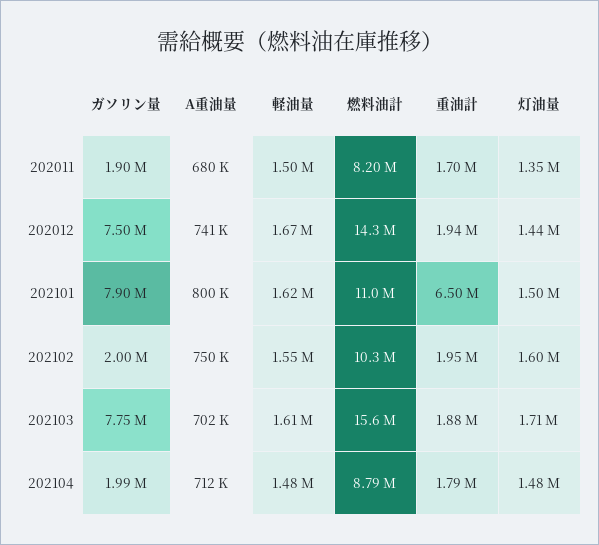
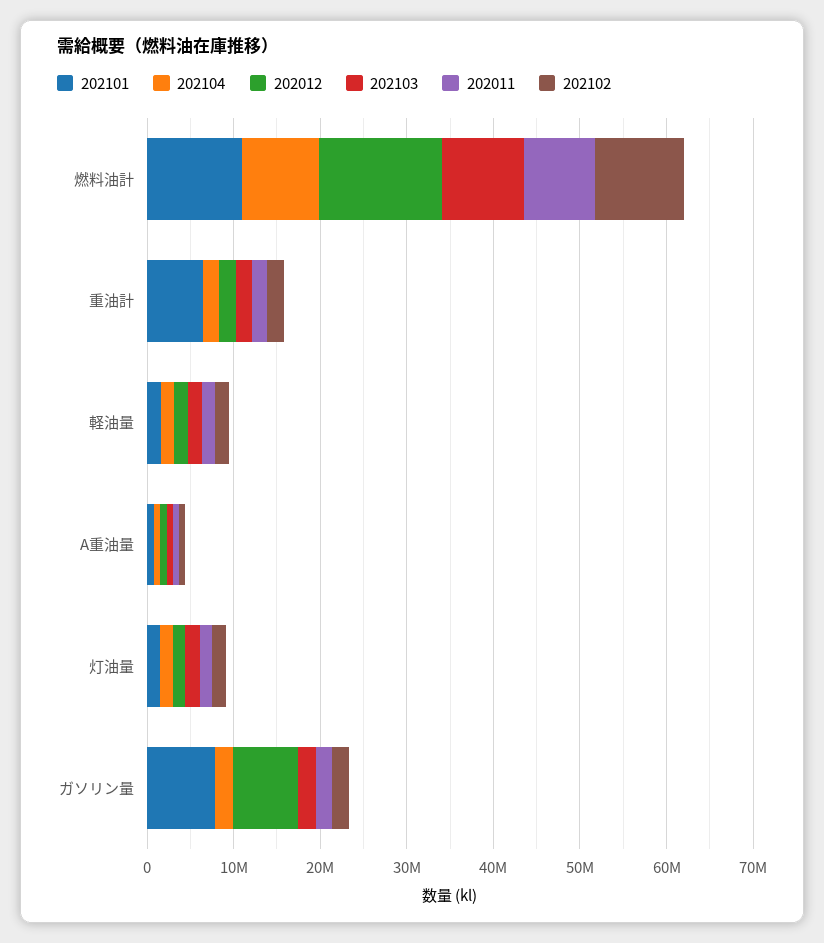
202103, ガソリン量: 7750000 -> 2000000
202103, 燃料油計: 15600000 -> 10000000

